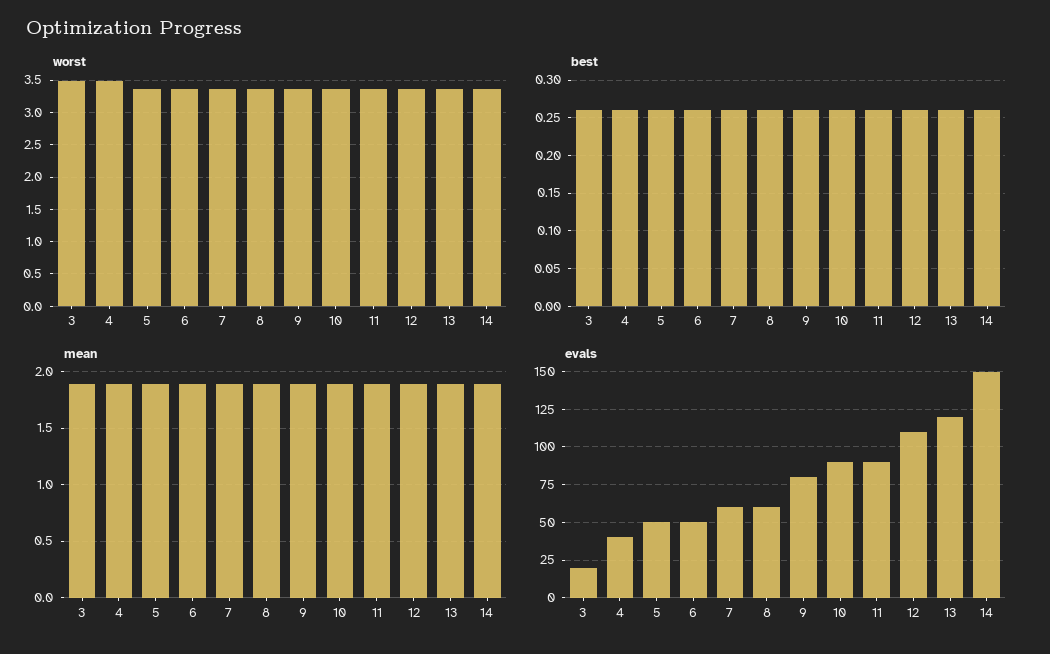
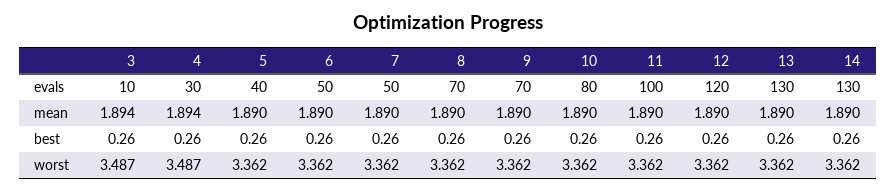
evals, 3: 20 -> 10
evals, 4: 40 -> 30
evals, 5: 50 -> 40
evals, 7: 60 -> 50
evals, 8: 60 -> 70
evals, 9: 80 -> 70
evals, 10: 90 -> 80
evals, 11: 90 -> 100
evals, 12: 110 -> 120
evals, 13: 120 -> 130
evals, 14: 150 -> 130

